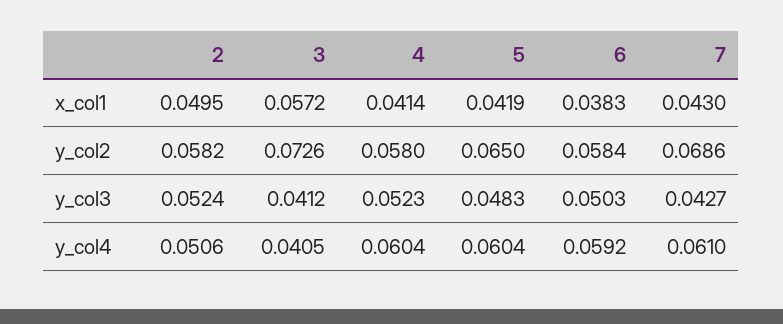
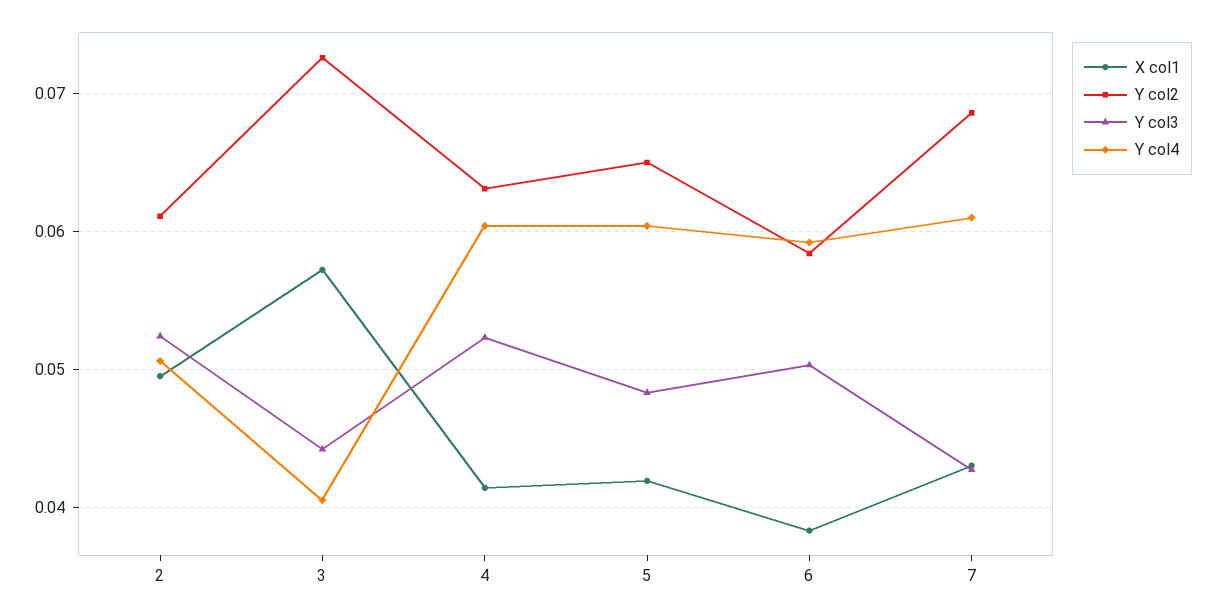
y_col2, 2: 0.0582 -> 0.061
y_col2, 4: 0.058 -> 0.063
y_col3, 3: 0.0412 -> 0.044

